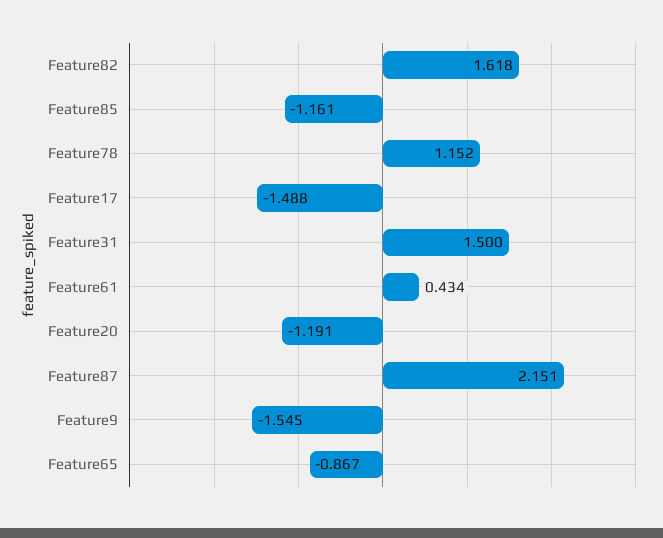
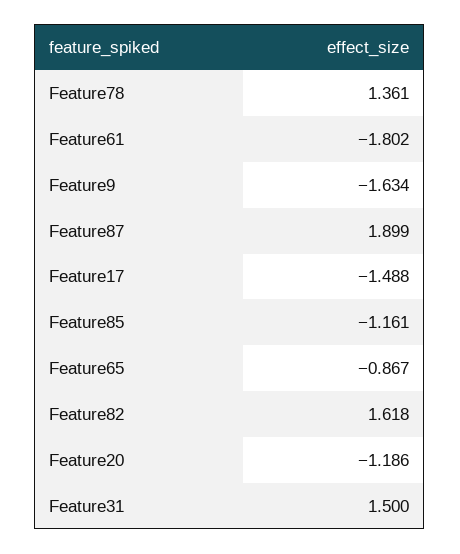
Feature78: 1.152 -> 1.361
Feature61: 0.434 -> -1.802
Feature20: -1.191 -> -1.186
Feature87: 2.151 -> 1.899
Feature9: -1.545 -> -1.634

